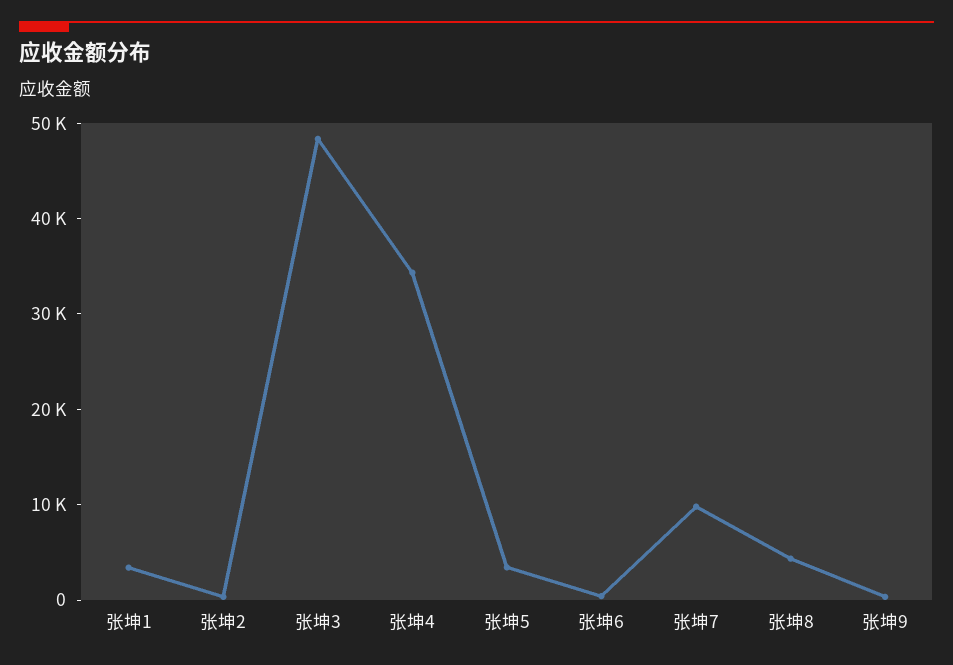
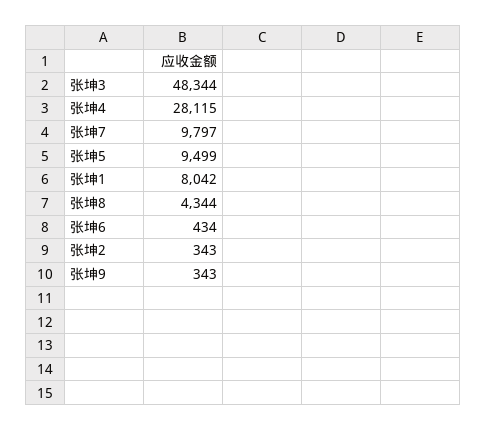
张坤1: 4000 -> 8042
张坤4: 34000 -> 28115
张坤5: 4000 -> 9499

